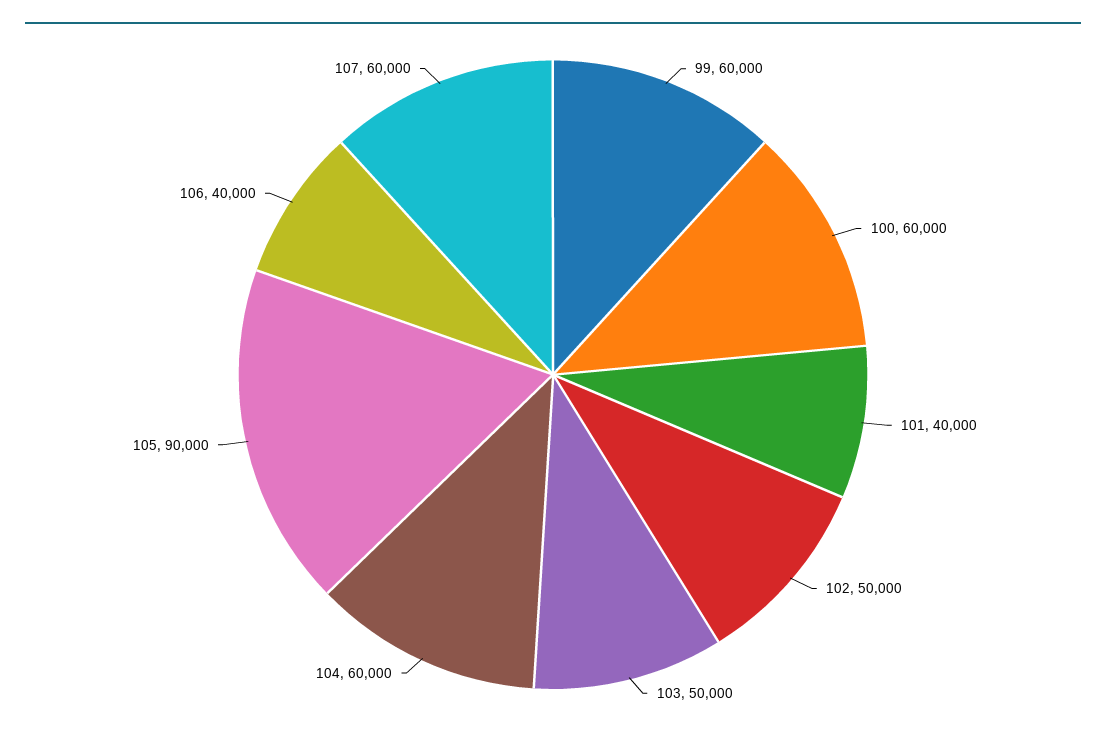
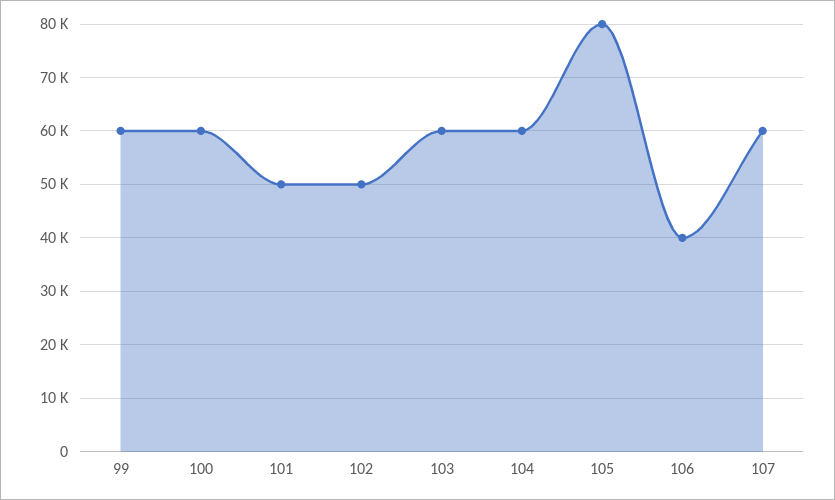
101: 40000 -> 50000
103: 50000 -> 60000
105: 90000 -> 80000

